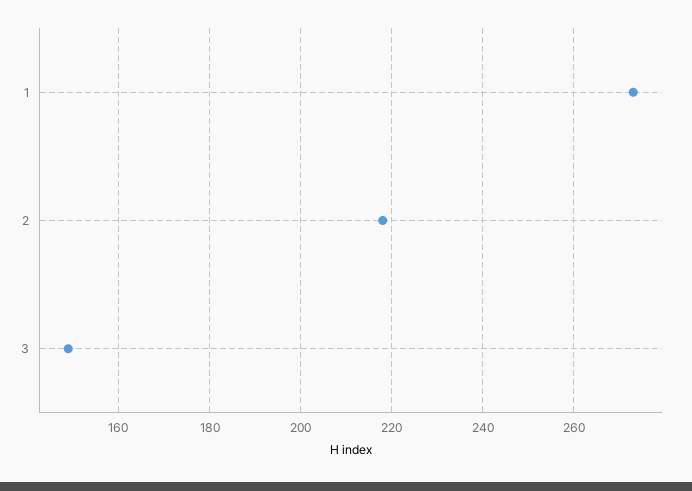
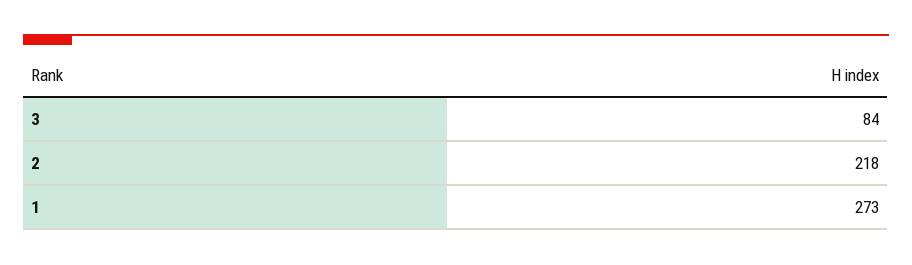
3: 150 -> 84

